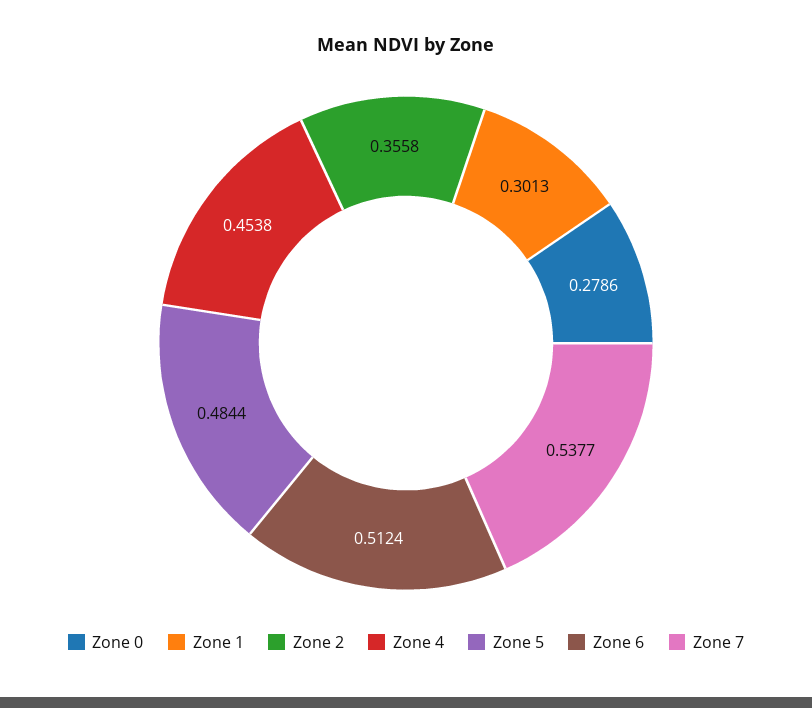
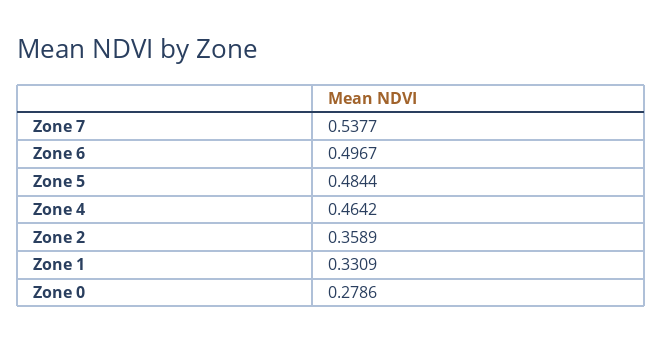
Zone 1: 0.3013 -> 0.3309
Zone 2: 0.3558 -> 0.3589
Zone 4: 0.4538 -> 0.4642
Zone 6: 0.5124 -> 0.4967

